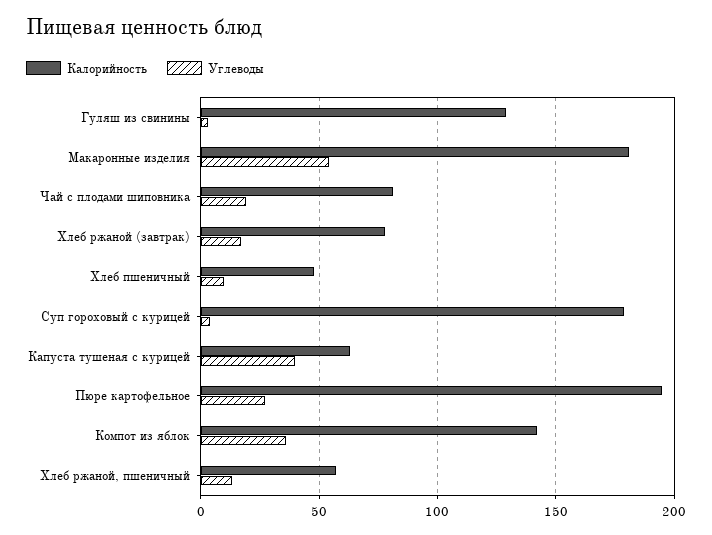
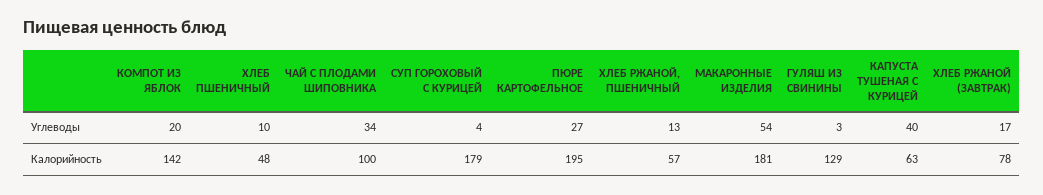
Калорийность, Чай с плодами шиповника: 80 -> 100
Углеводы, Чай с плодами шиповника: 20 -> 34
Углеводы, Компот из яблок: 35 -> 20

